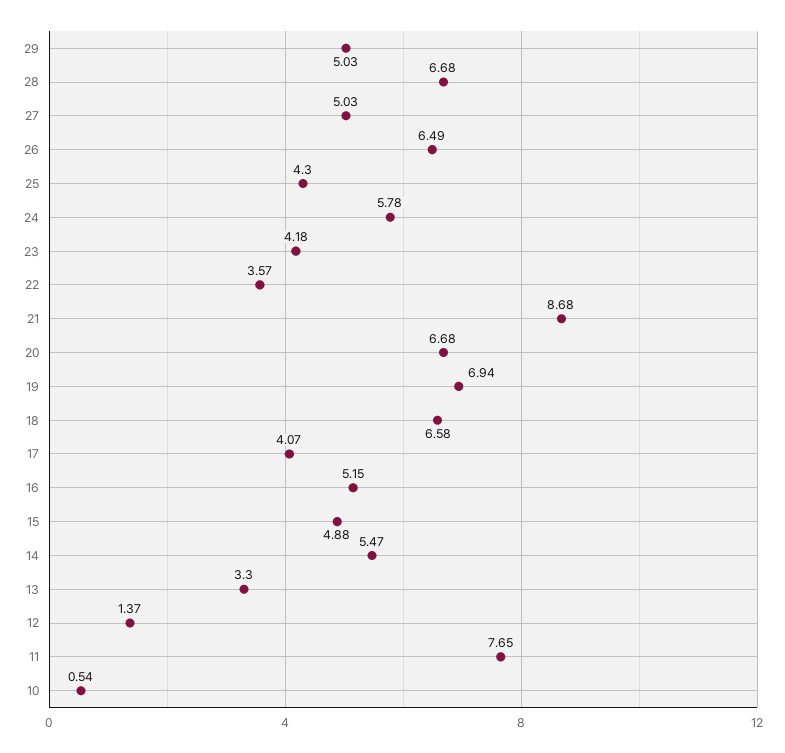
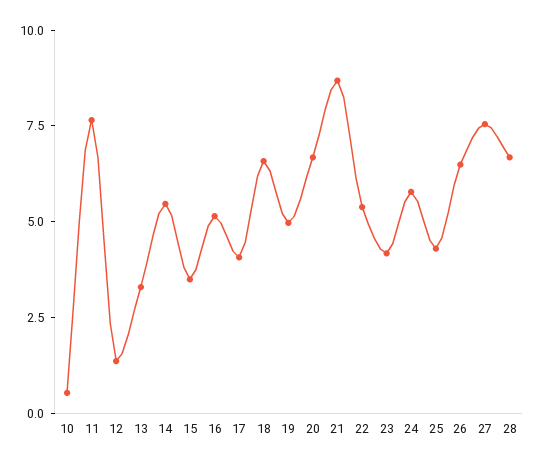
29: 5.03 -> none
27: 5.03 -> 7.5
22: 3.57 -> 5.5
19: 6.94 -> 5
15: 4.88 -> 3.5

